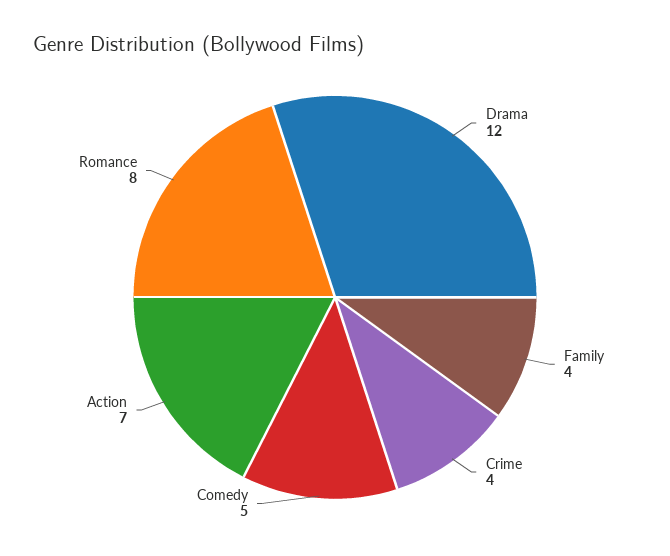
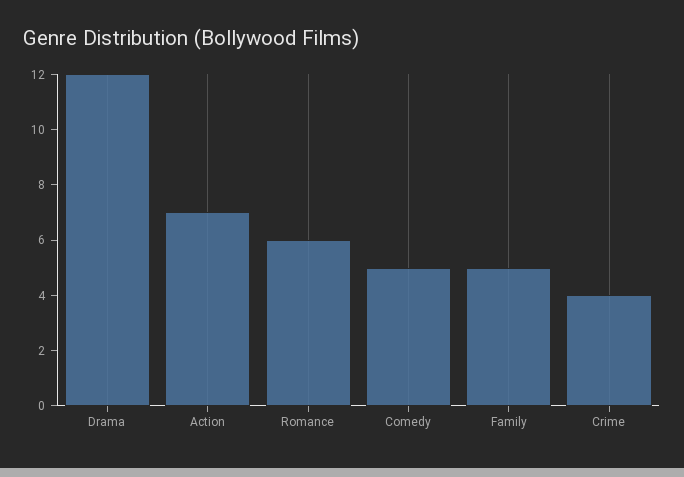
Family: 4 -> 5
Romance: 8 -> 6

